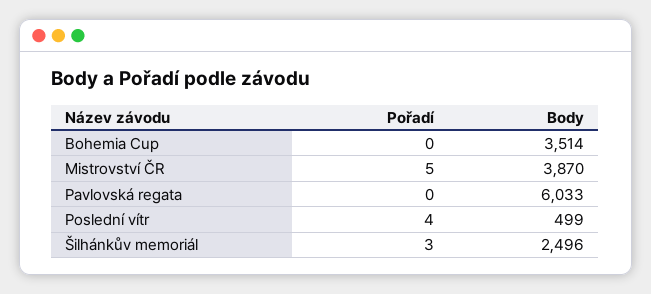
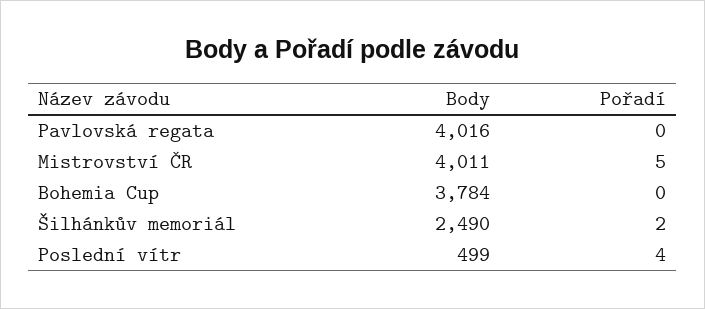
Body, Bohemia Cup: 3514 -> 3784
Body, Mistrovství ČR: 3870 -> 4011
Body, Pavlovská regata: 6033 -> 4016
Pořadí, Šilhánkův memoriál: 3 -> 2
Body, Šilhánkův memoriál: 2496 -> 2490

